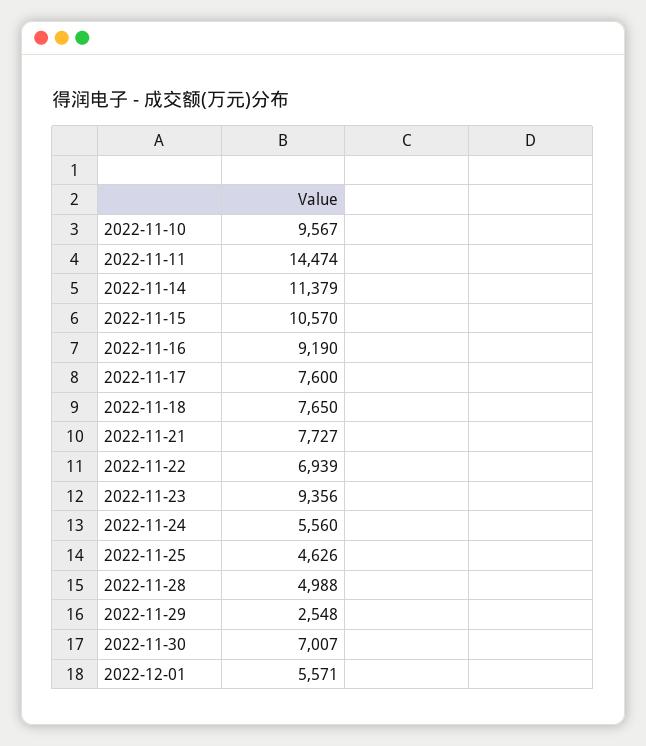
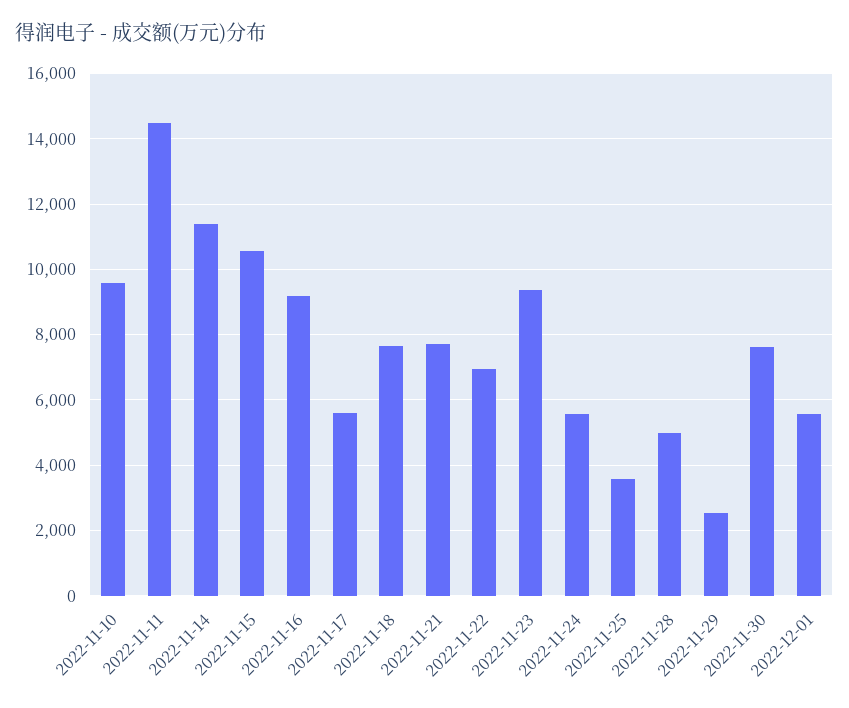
2022-11-17: 7600 -> 5600
2022-11-25: 4626 -> 3600
2022-11-30: 7007 -> 7600

